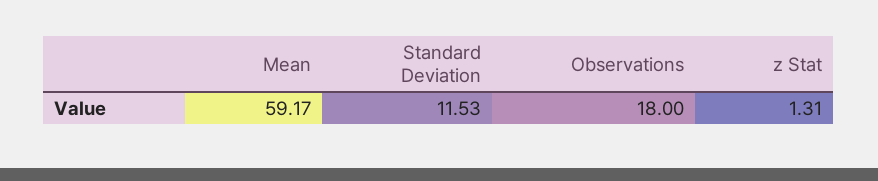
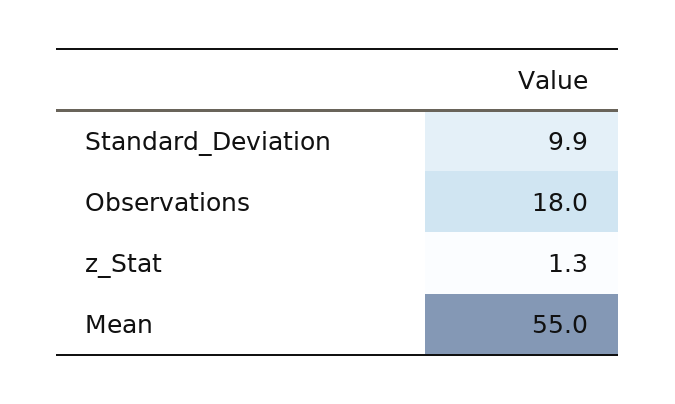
Mean: 59.17 -> 55
Standard Deviation: 11.53 -> 9.9

